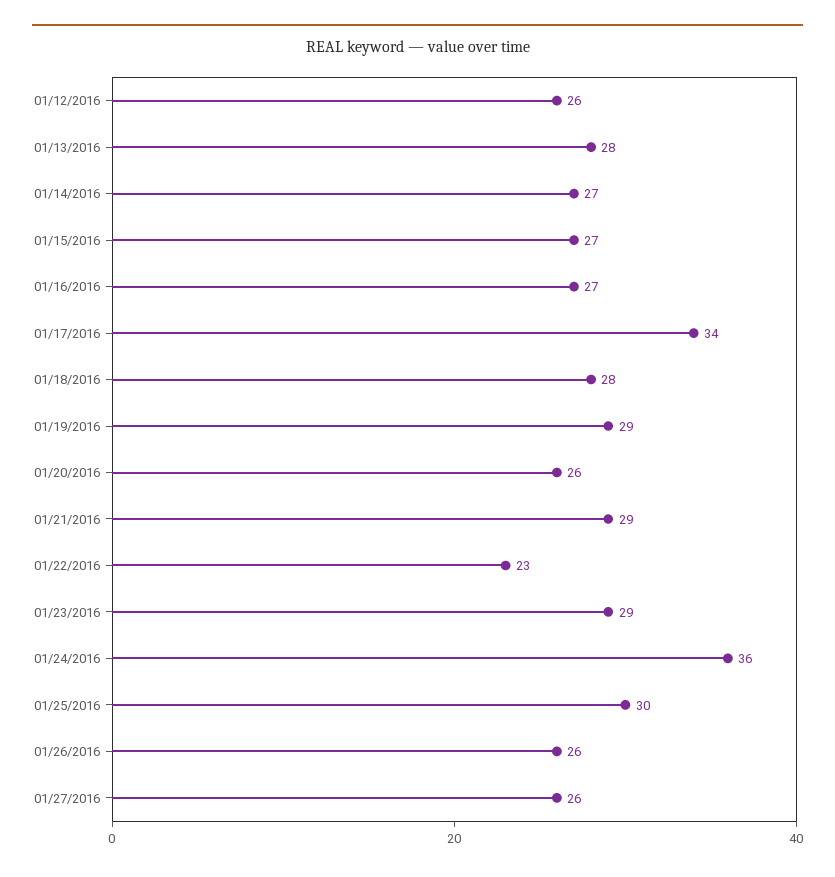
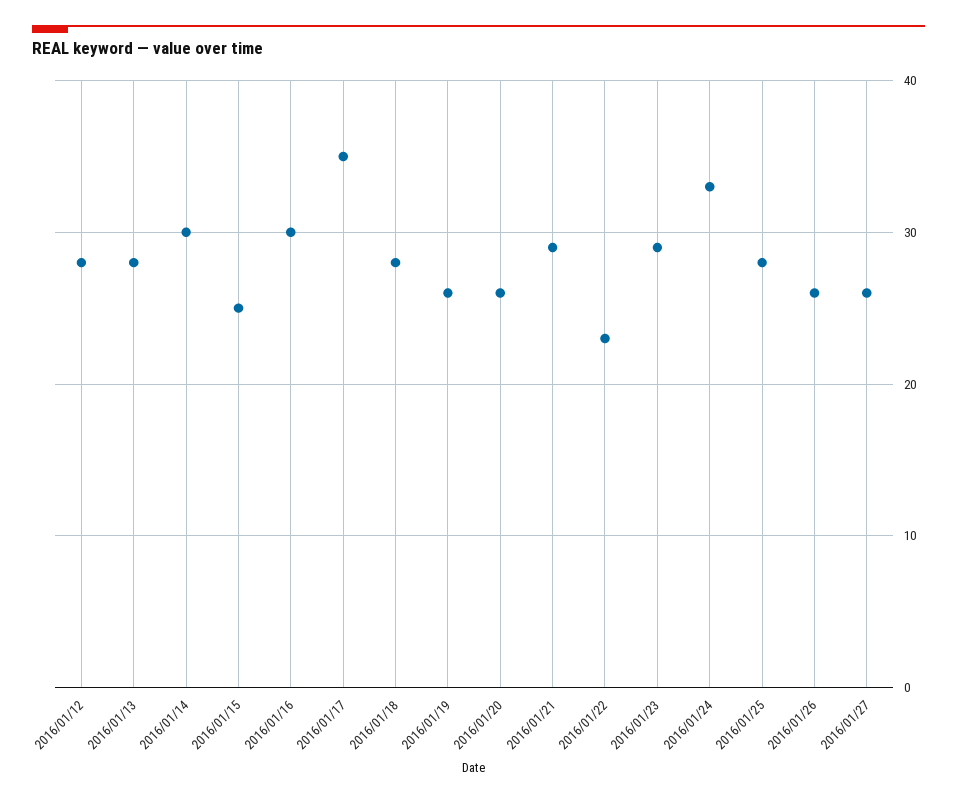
01/12/2016: 26 -> 28
01/14/2016: 27 -> 30
01/15/2016: 27 -> 25
01/16/2016: 27 -> 30
01/17/2016: 34 -> 35
01/19/2016: 29 -> 26
01/24/2016: 36 -> 33
01/25/2016: 30 -> 28

